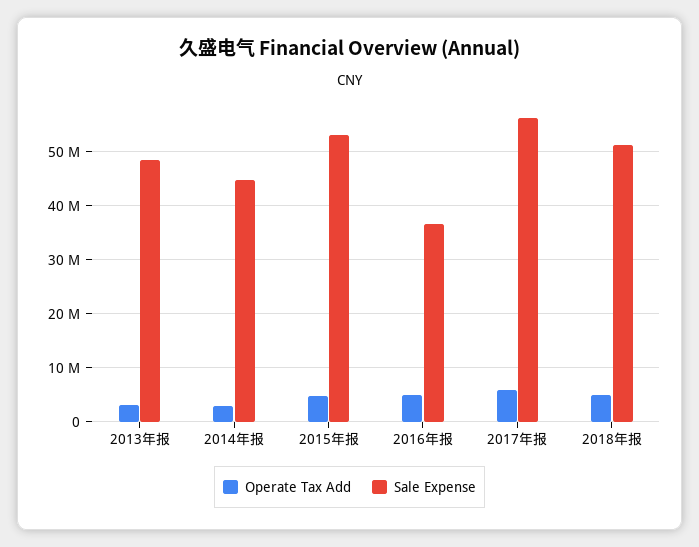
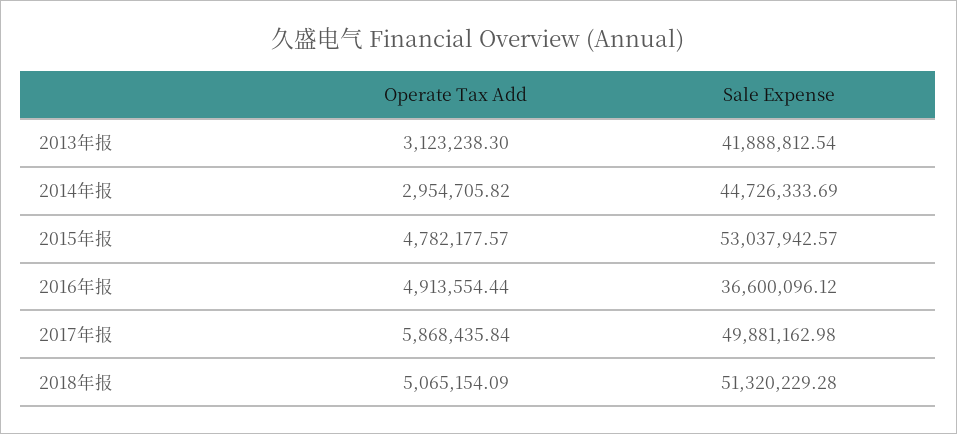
Sale Expense, 2013年报: 48000000 -> 41888812.54
Sale Expense, 2017年报: 56000000 -> 49881162.98

